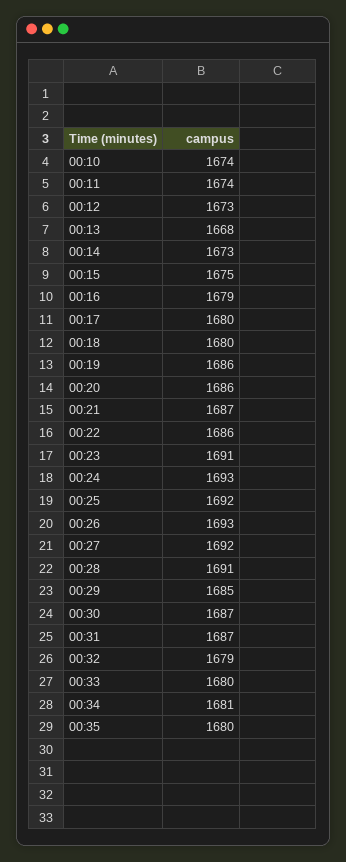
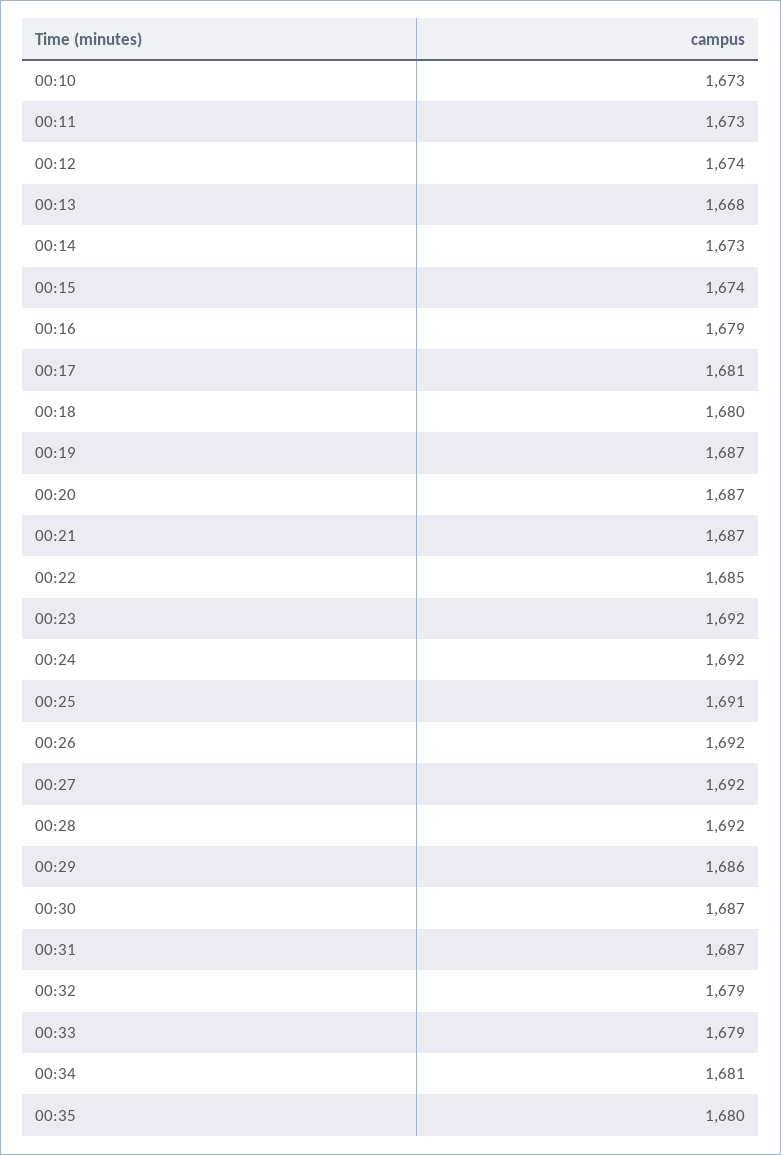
00:10: 1674 -> 1673
00:11: 1674 -> 1673
00:12: 1673 -> 1674
00:15: 1675 -> 1674
00:17: 1680 -> 1681
00:19: 1686 -> 1687
00:20: 1686 -> 1687
00:22: 1686 -> 1685
00:23: 1691 -> 1692
00:24: 1693 -> 1692
00:25: 1692 -> 1691
00:26: 1693 -> 1692
00:28: 1691 -> 1692
00:29: 1685 -> 1686
00:33: 1680 -> 1679

